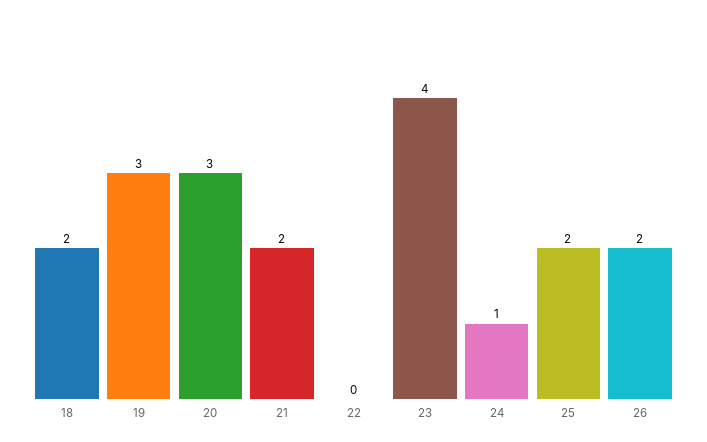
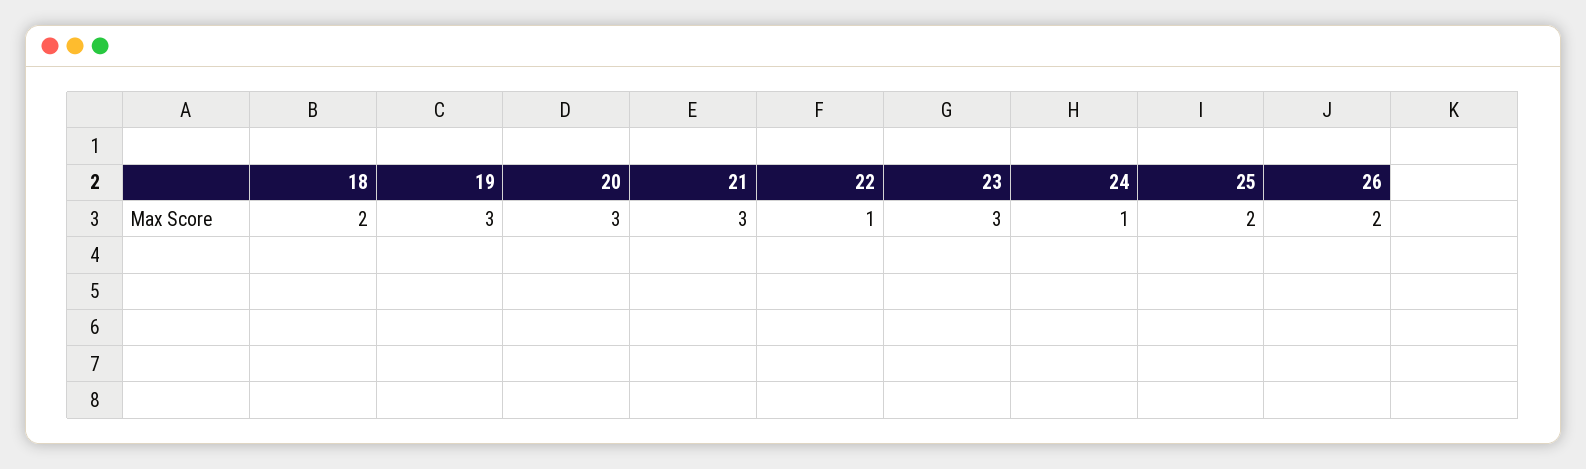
21: 2 -> 3
22: 0 -> 1
23: 4 -> 3

